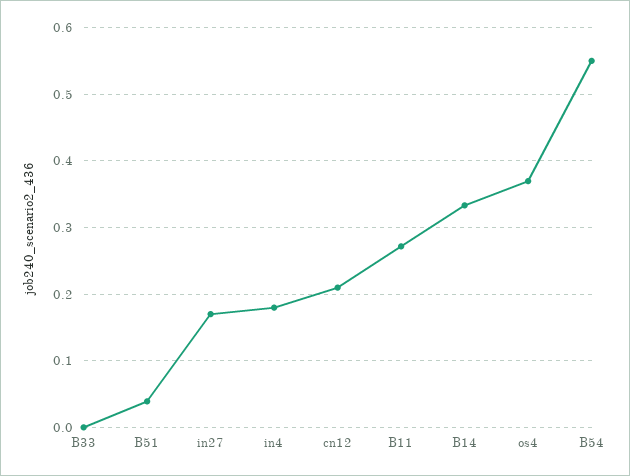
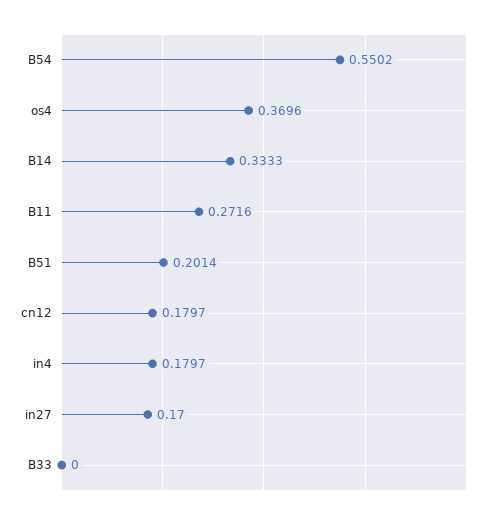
B51: 0.04 -> 0.2014
cn12: 0.21 -> 0.1797

